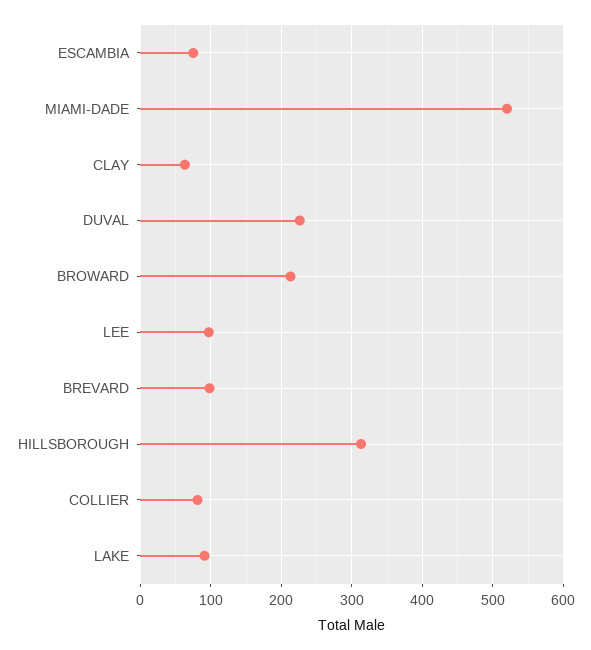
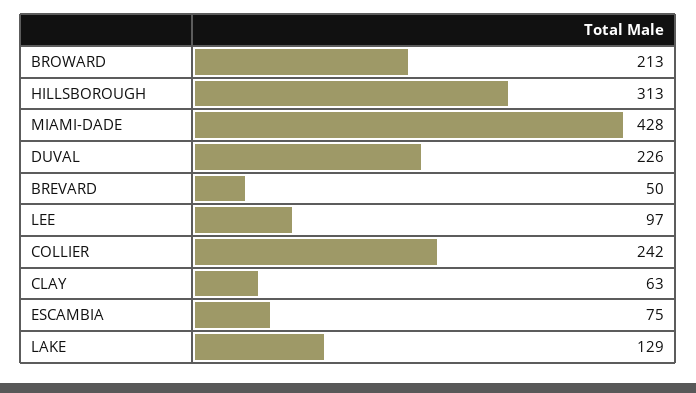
MIAMI-DADE: 520 -> 428
BREVARD: 100 -> 50
COLLIER: 80 -> 242
LAKE: 90 -> 129

